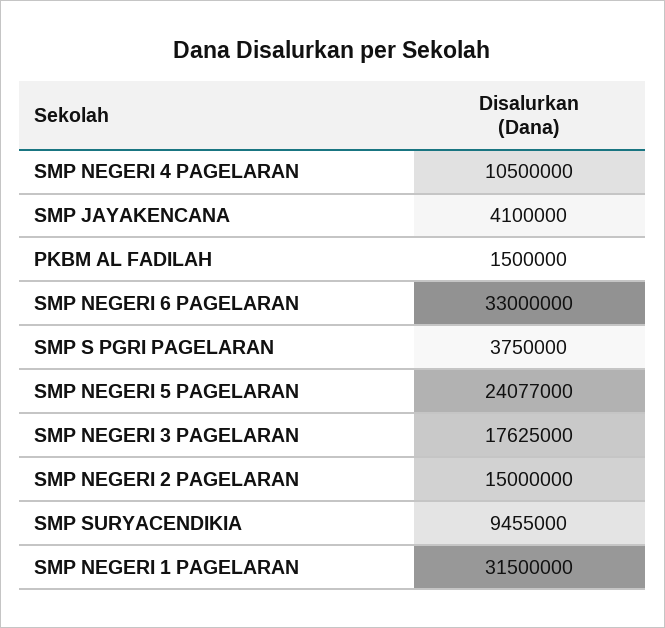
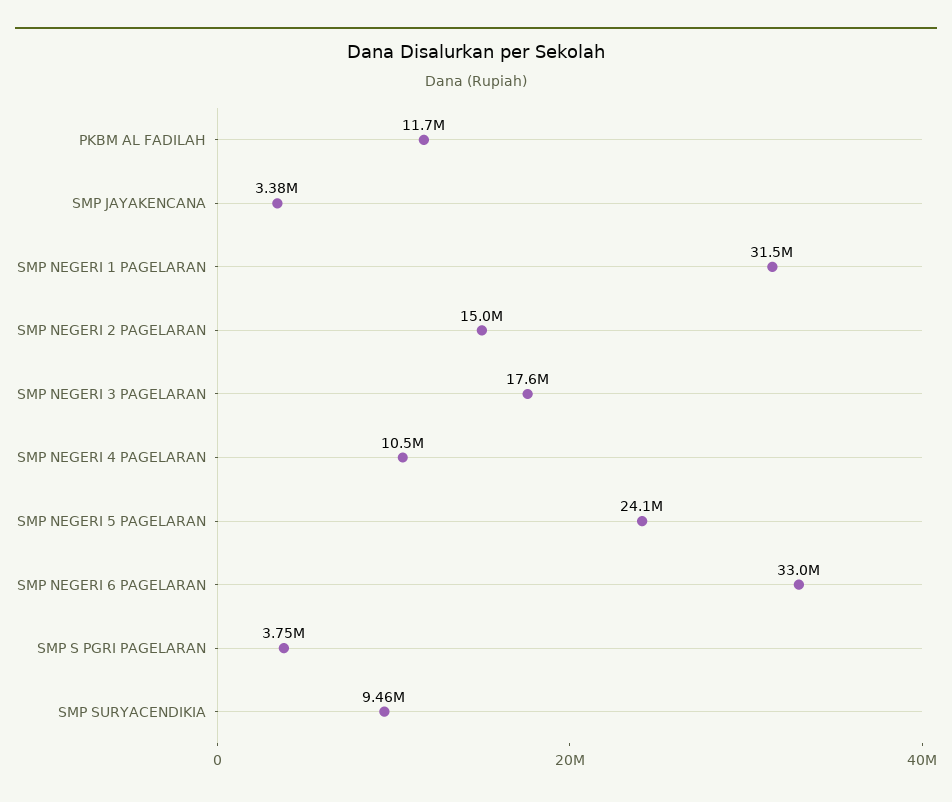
SMP JAYAKENCANA: 4100000 -> 3380000
PKBM AL FADILAH: 1500000 -> 11700000

